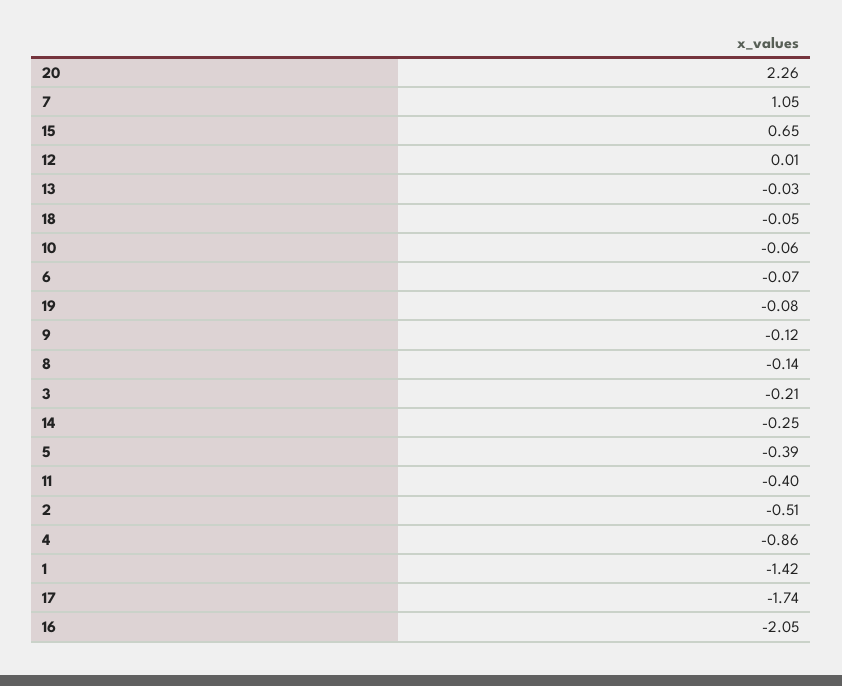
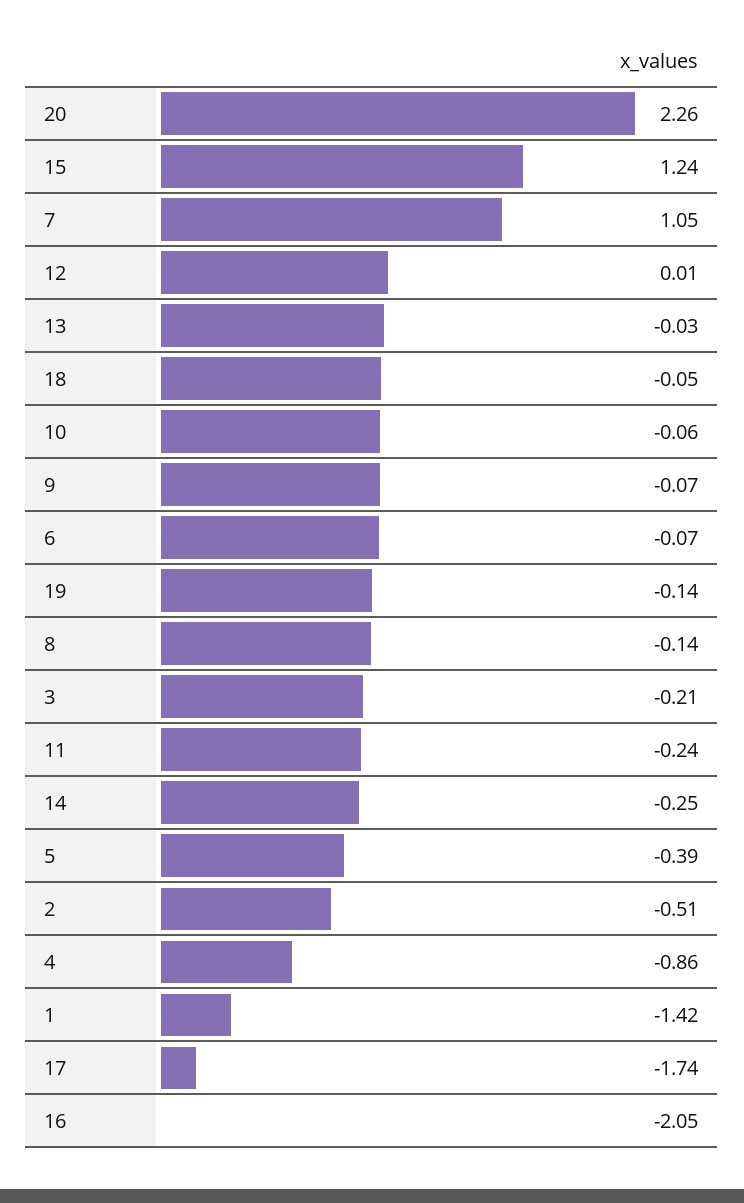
15: 0.65 -> 1.24
19: -0.08 -> -0.14
9: -0.12 -> -0.07
11: -0.4 -> -0.24

